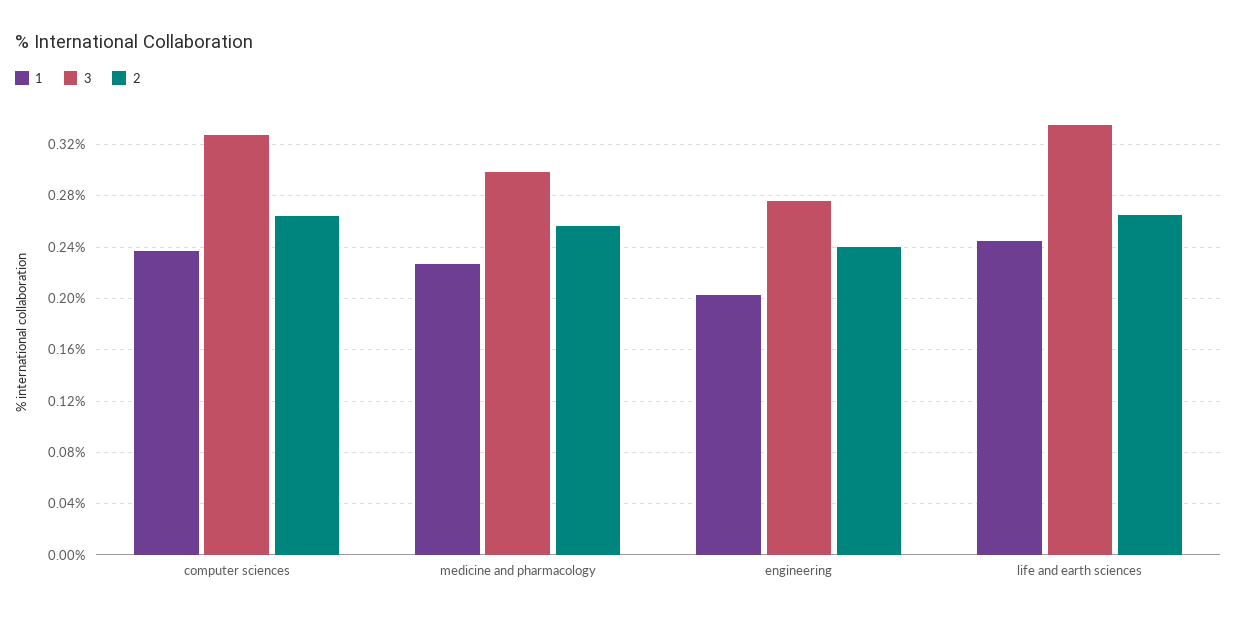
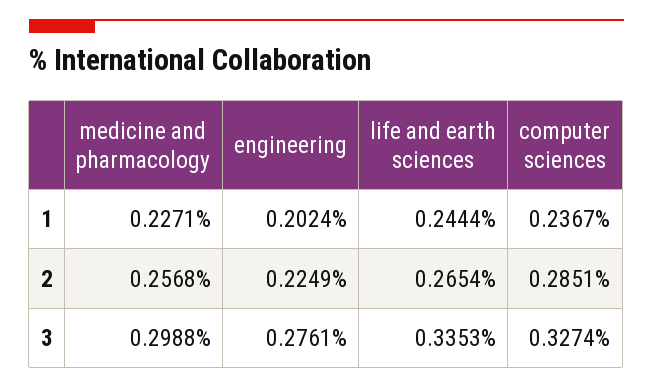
2, computer sciences: 0.265 -> 0.2851
2, engineering: 0.24 -> 0.2249

